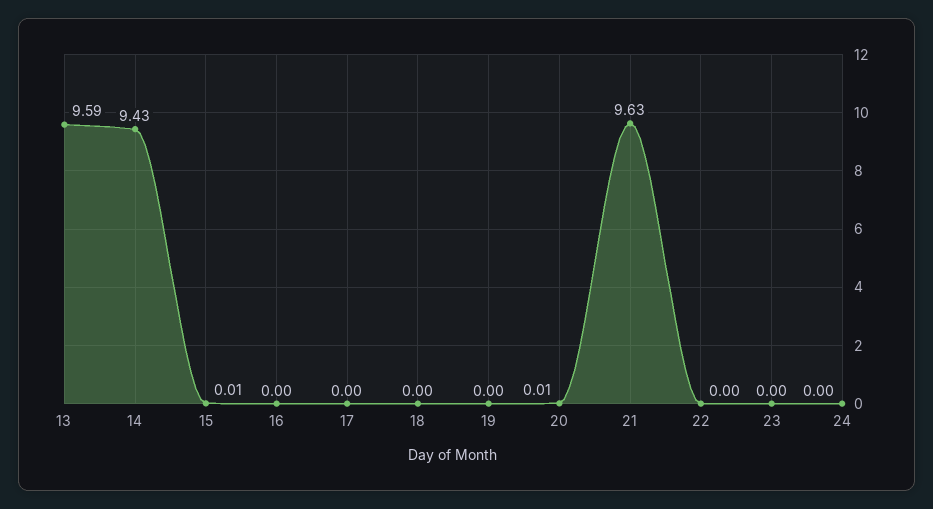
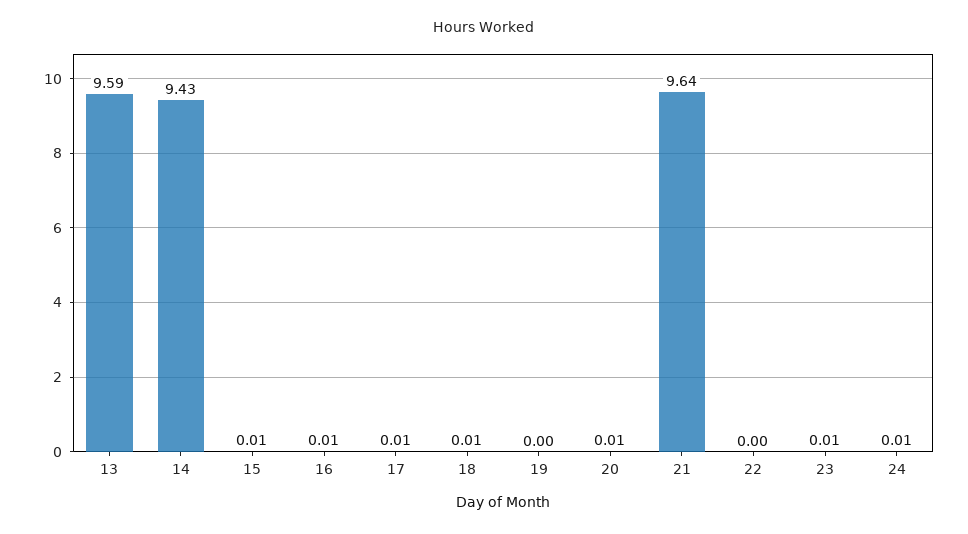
16: 0 -> 0.01
17: 0 -> 0.01
18: 0 -> 0.01
21: 9.63 -> 9.64
23: 0 -> 0.01
24: 0 -> 0.01

